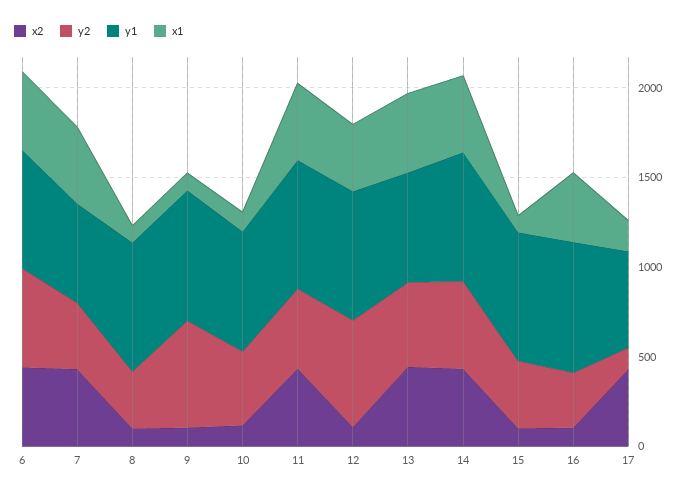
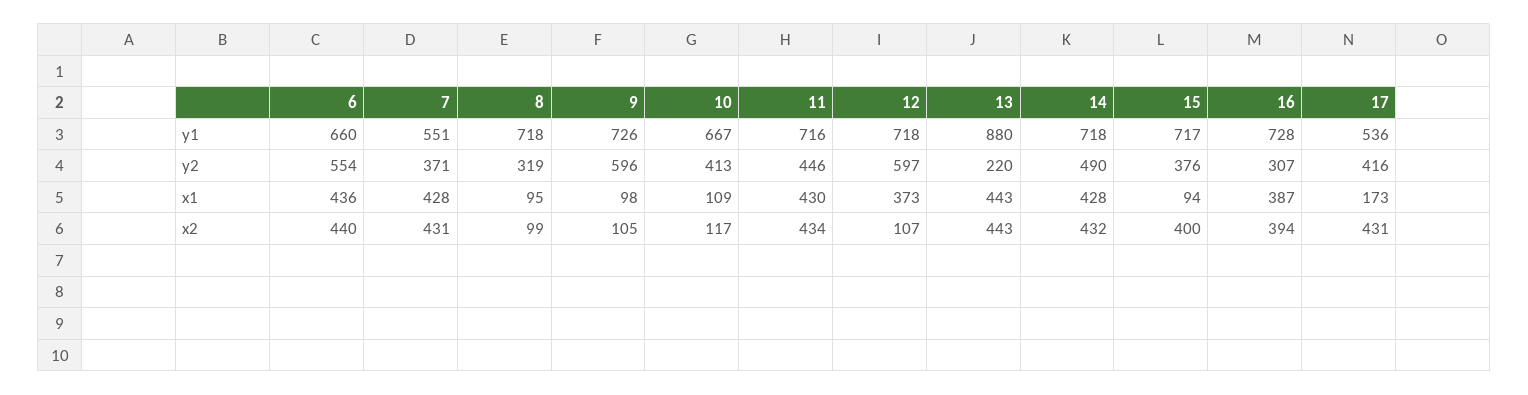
y2, 13: 500 -> 220
y1, 13: 600 -> 880
x2, 15: 100 -> 400
x2, 16: 100 -> 394
y2, 17: 100 -> 416

